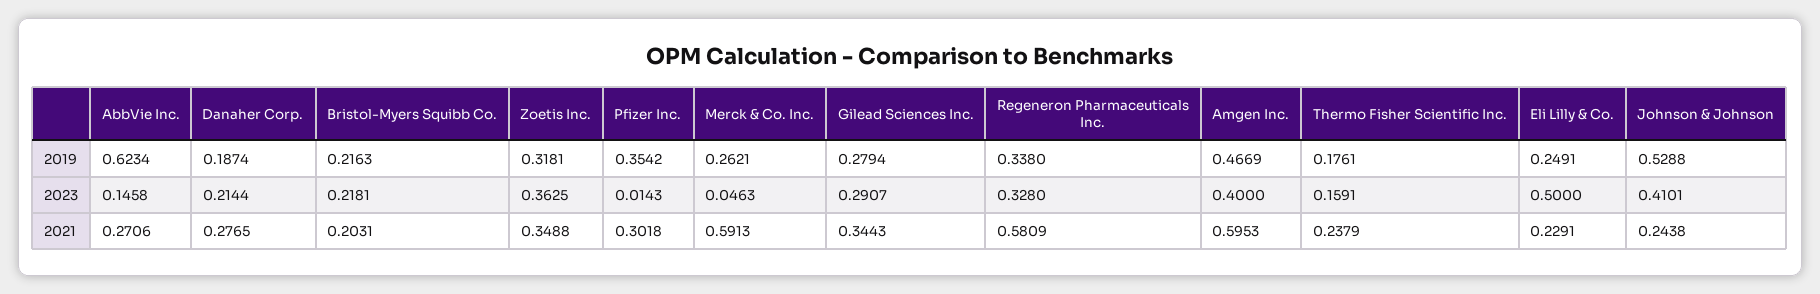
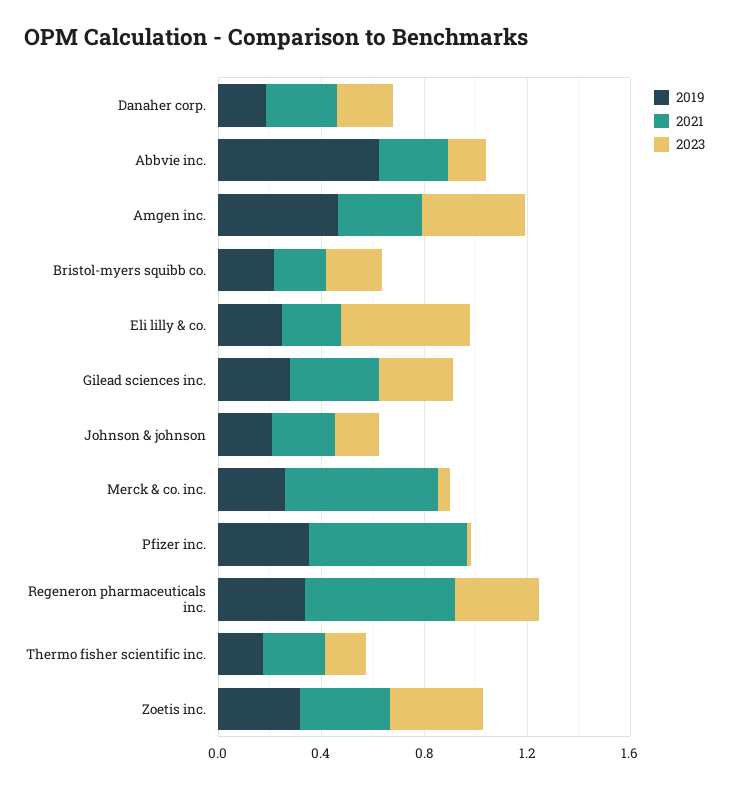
2019, Johnson & Johnson: 0.5288 -> 0.2
2023, Johnson & Johnson: 0.4101 -> 0.2
2021, Pfizer Inc.: 0.3018 -> 0.6
2021, Amgen Inc.: 0.5953 -> 0.3

